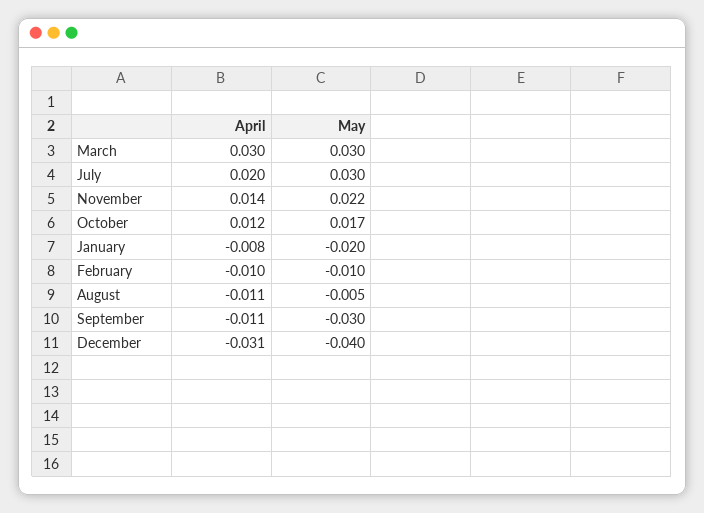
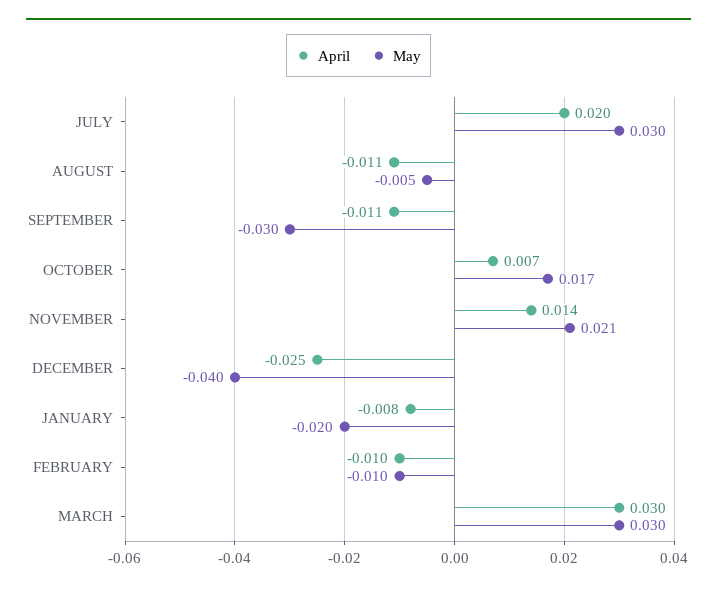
May, November: 0.022 -> 0.021
April, October: 0.012 -> 0.007
April, December: -0.031 -> -0.025

